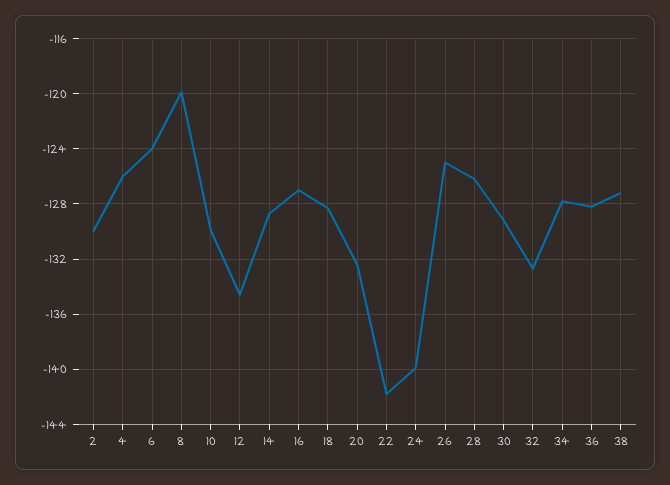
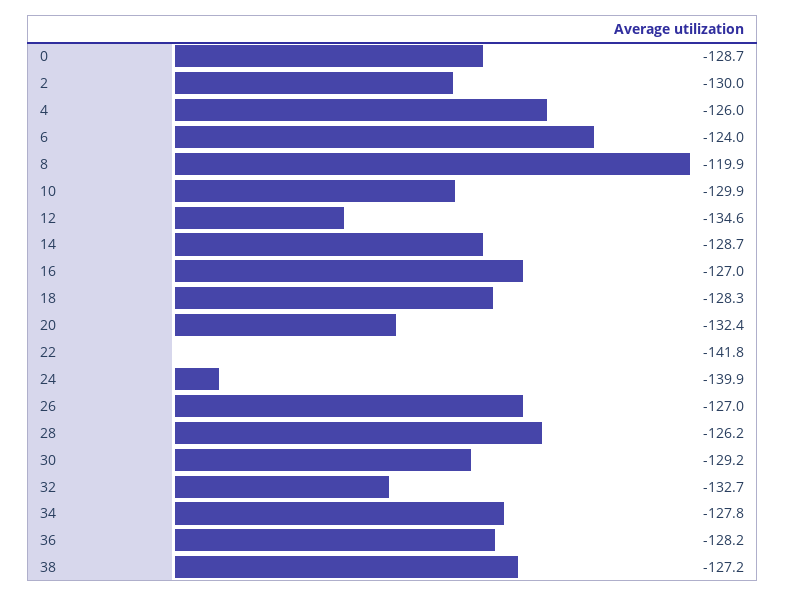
26: -125 -> -127
0: none -> -128.7

